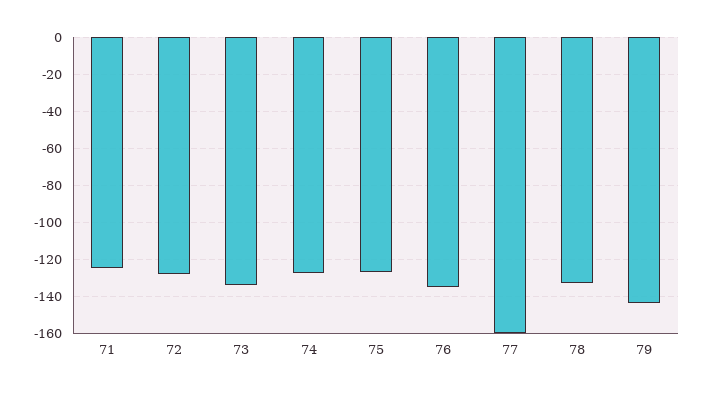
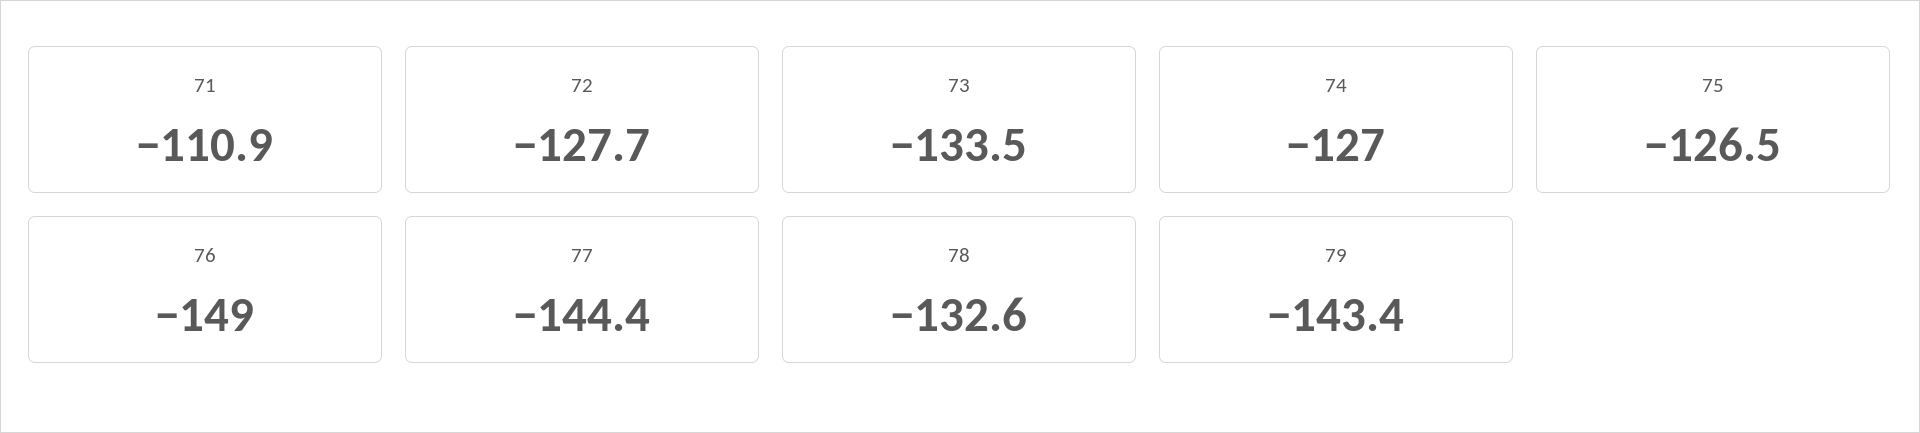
71: -125 -> -110.9
76: -135 -> -149
77: -160 -> -144.4

